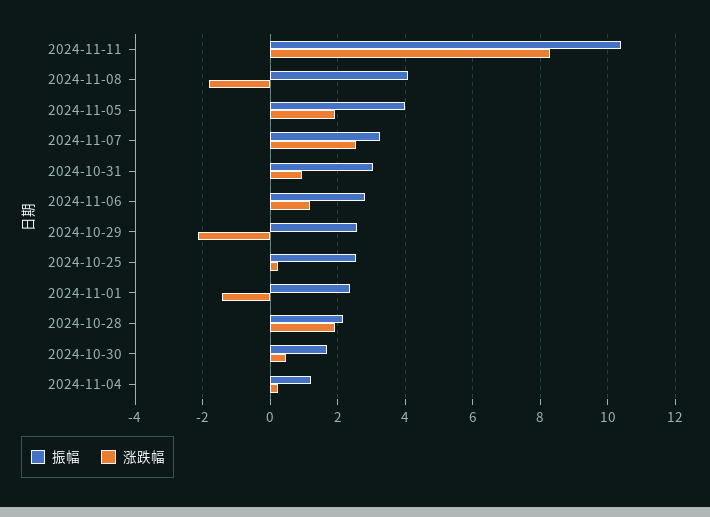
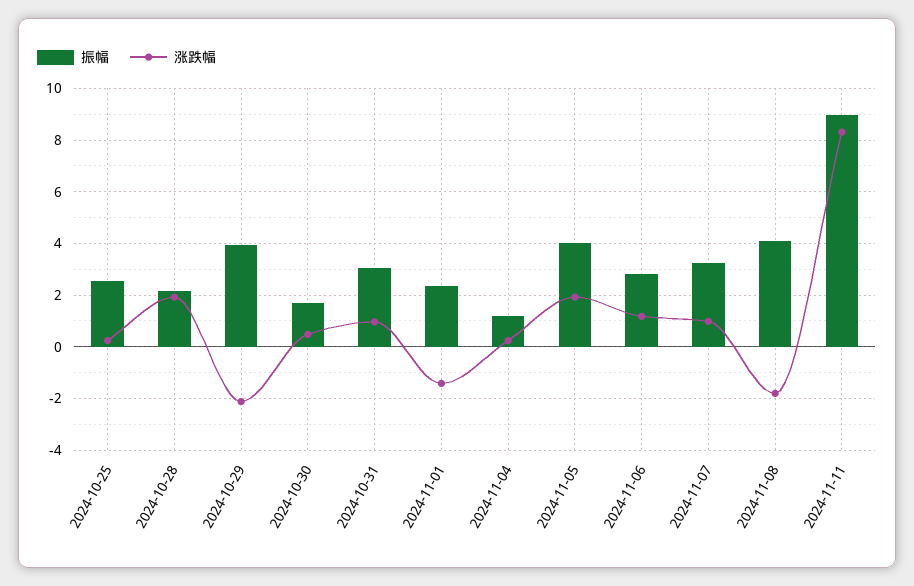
振幅, 2024-11-11: 10.4 -> 9
涨跌幅, 2024-11-07: 2.6 -> 1
振幅, 2024-10-29: 2.6 -> 4

